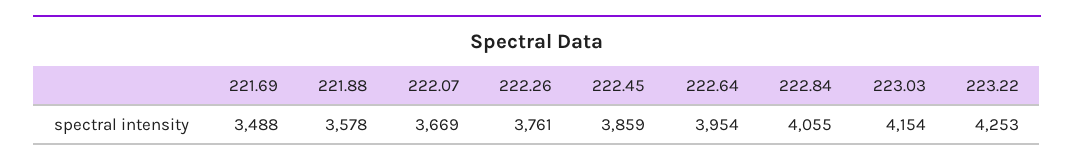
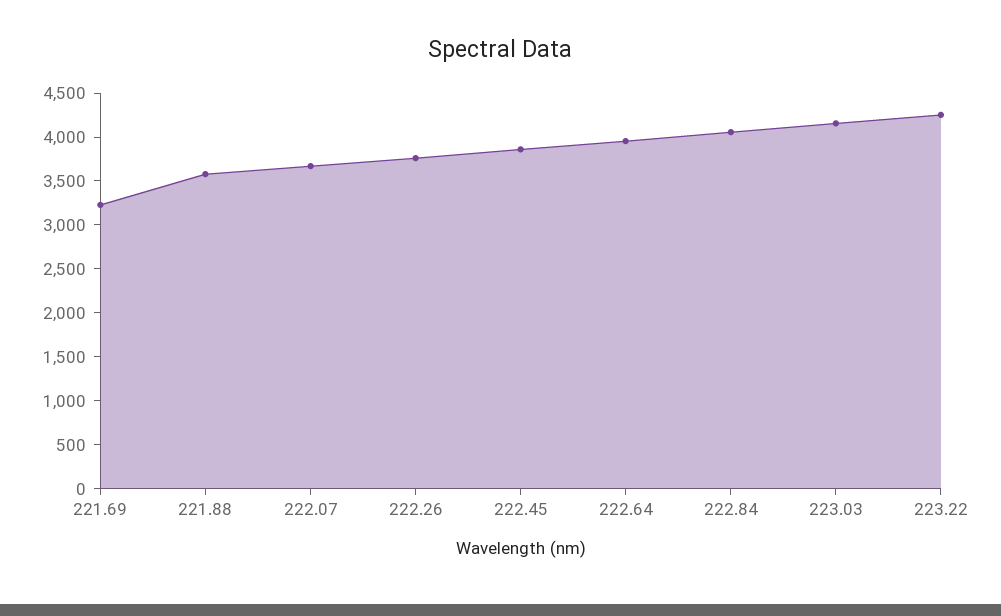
221.69: 3488 -> 3200

